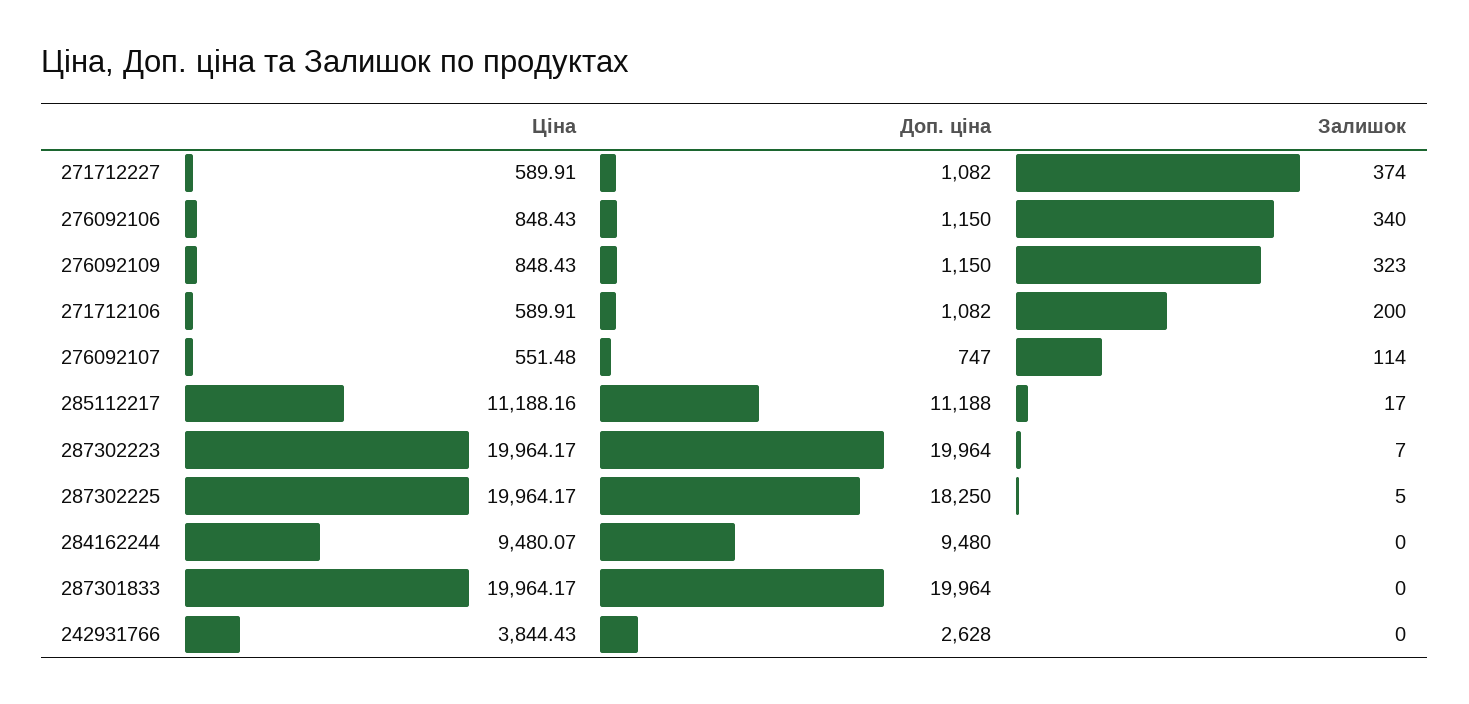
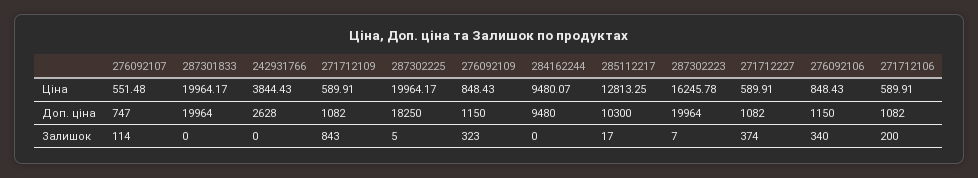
Ціна, 285112217: 11188.16 -> 12813.25
Доп. ціна, 285112217: 11188 -> 10300
Ціна, 287302223: 19964.17 -> 16245.78
Ціна, 271712109: none -> 589.91
Доп. ціна, 271712109: none -> 1082
Залишок, 271712109: none -> 843

